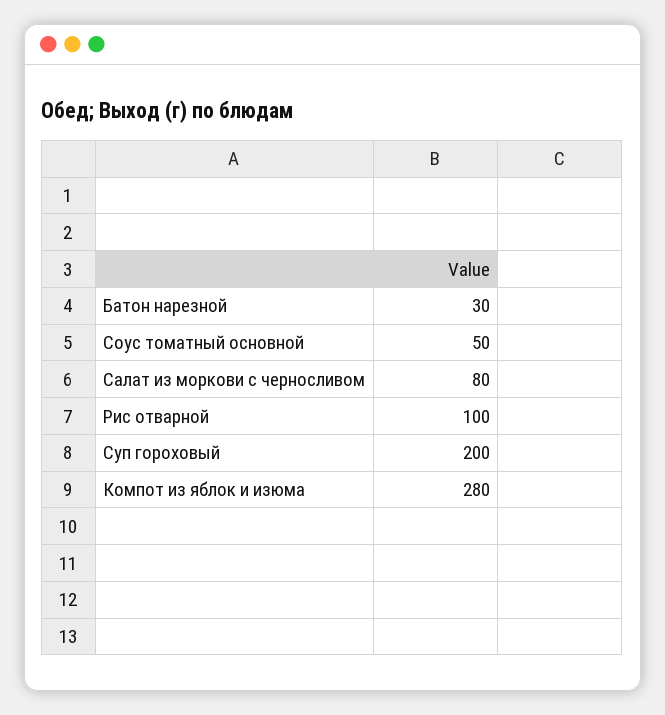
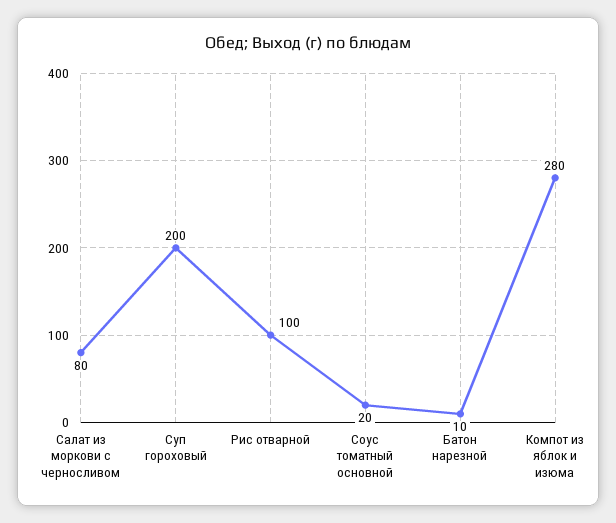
Батон нарезной: 30 -> 10
Соус томатный основной: 50 -> 20

